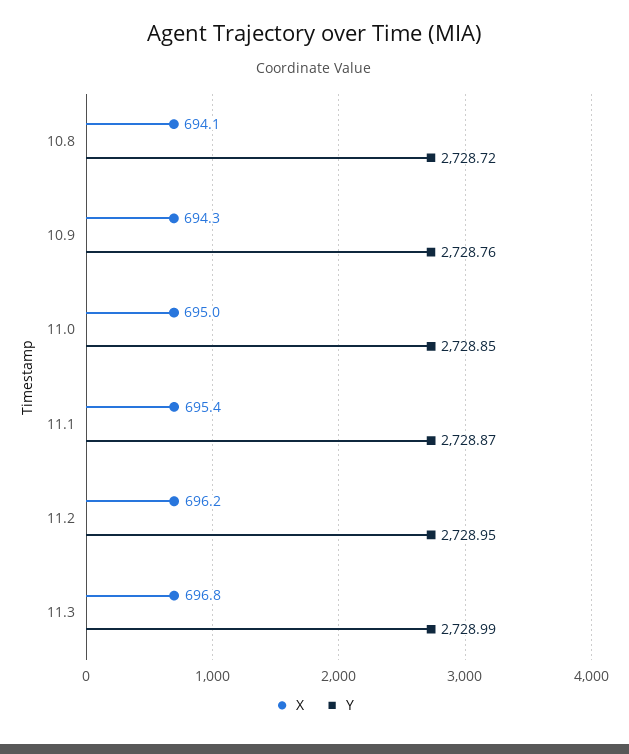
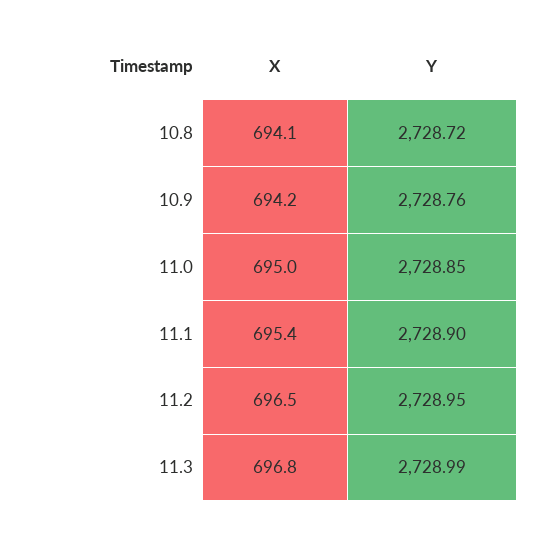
X, 10.9: 694.3 -> 694.2
Y, 11.1: 2728.87 -> 2728.9
X, 11.2: 696.2 -> 696.5

